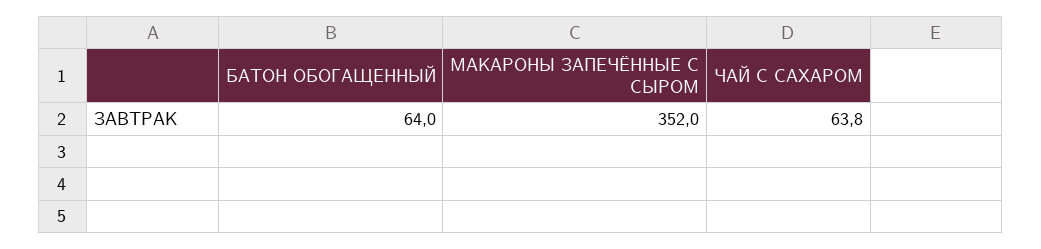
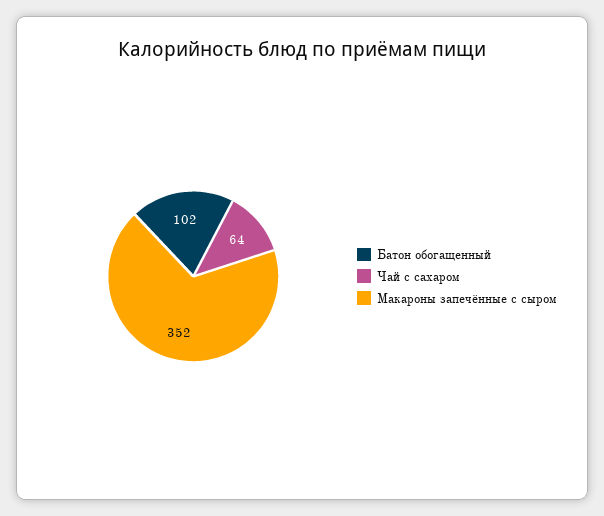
БАТОН ОБОГАЩЕННЫЙ: 64 -> 102

